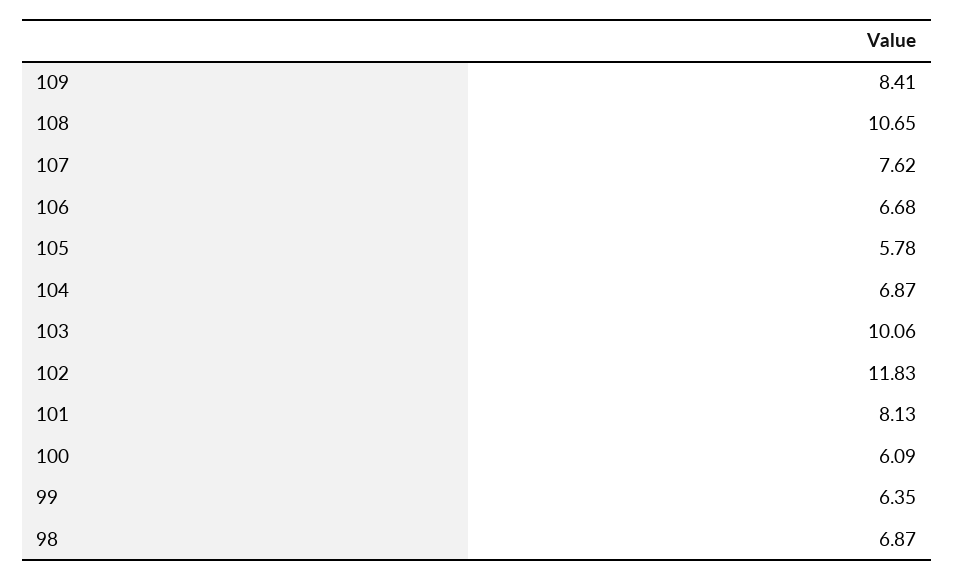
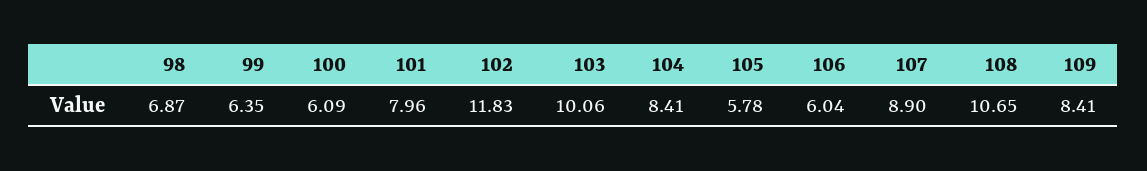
107: 7.62 -> 8.9
106: 6.68 -> 6.04
104: 6.87 -> 8.41
101: 8.13 -> 7.96

